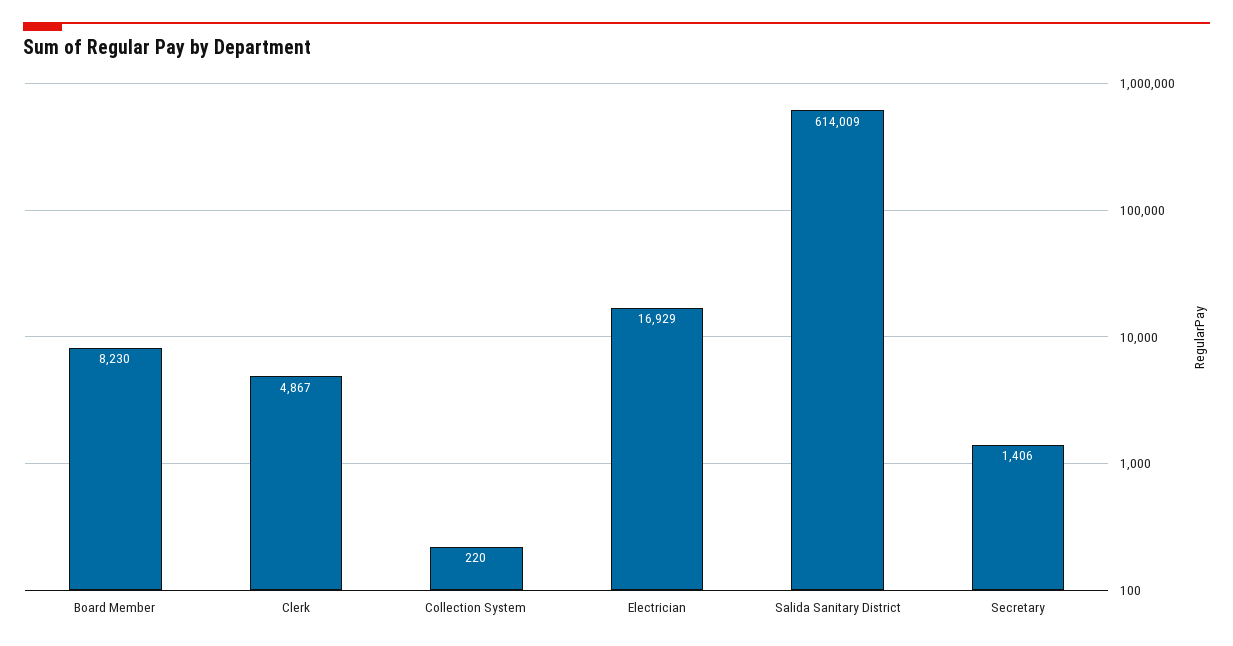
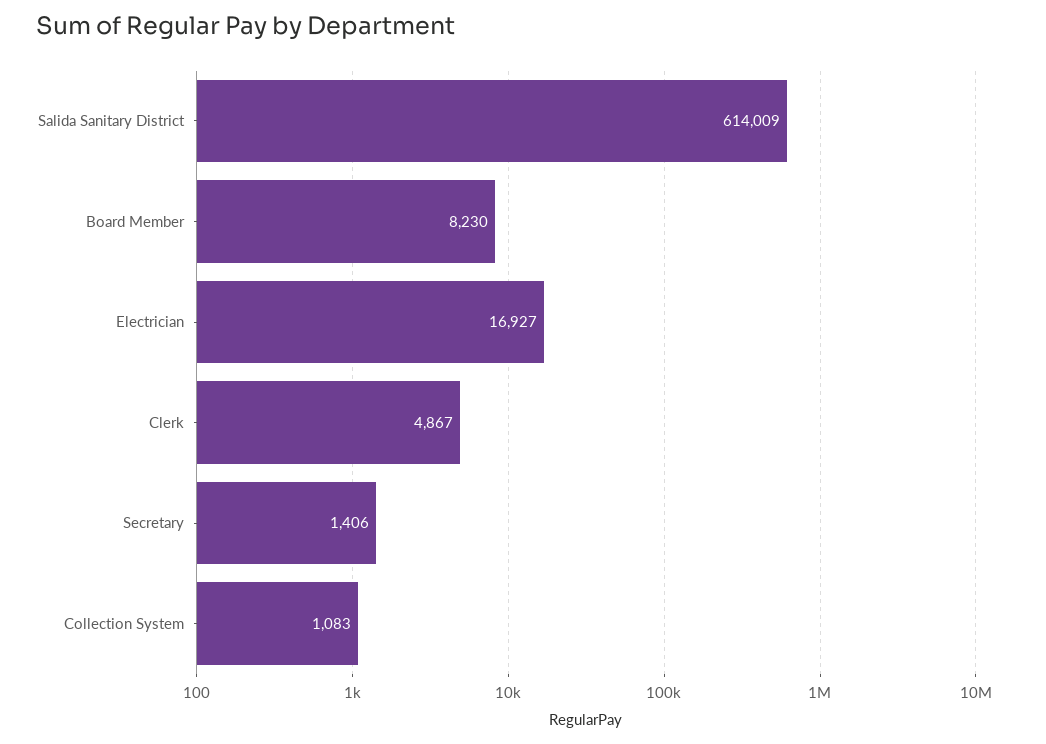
Collection System: 220 -> 1083
Electrician: 16929 -> 16927

